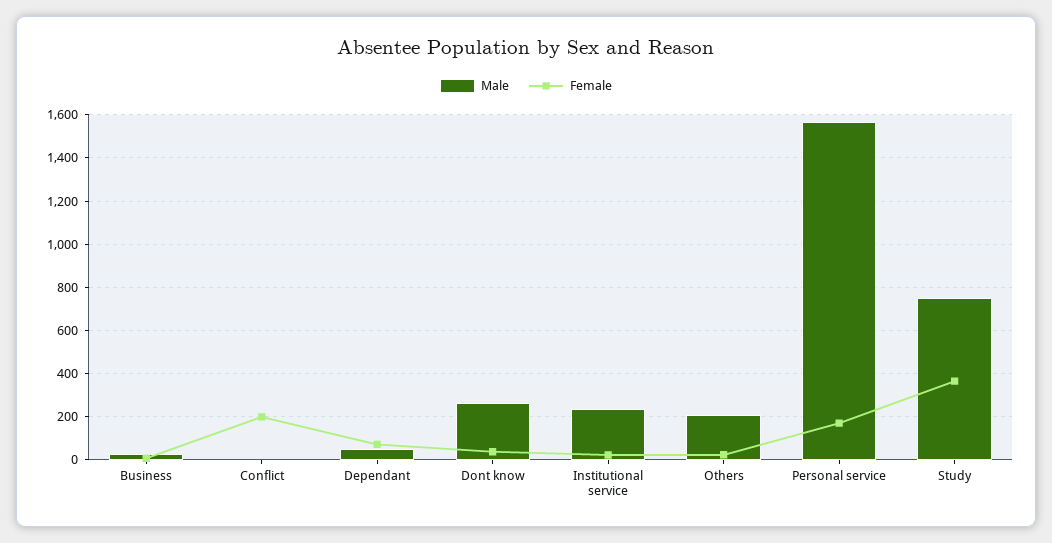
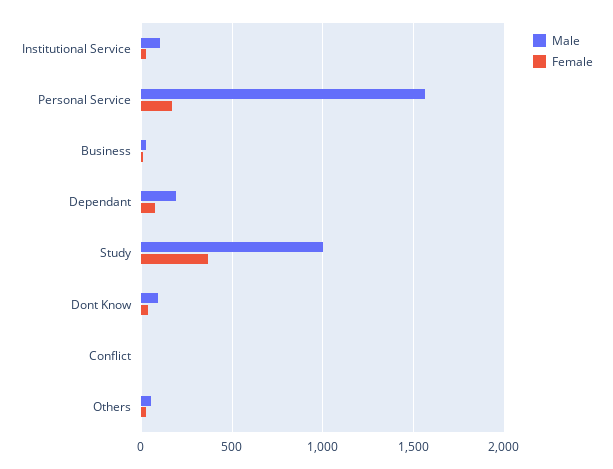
Female, Conflict: 200 -> 0
Male, Dependant: 50 -> 200
Male, Dont know: 250 -> 100
Male, Institutional service: 250 -> 100
Male, Others: 200 -> 50
Male, Study: 750 -> 1000

